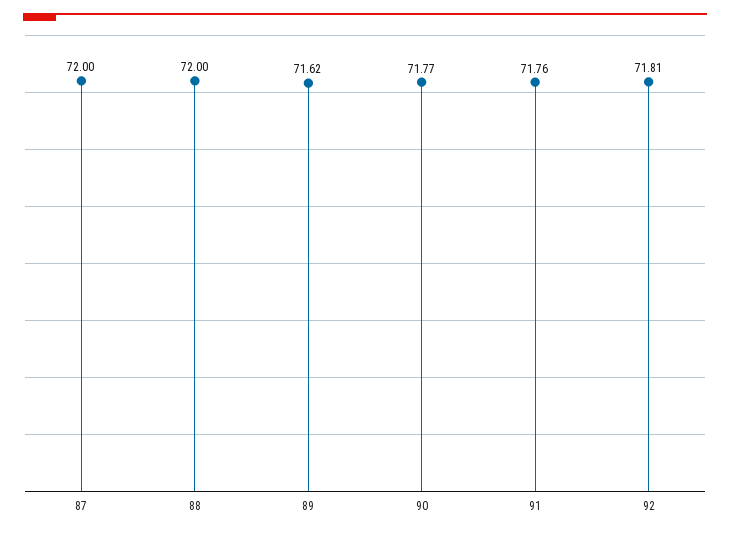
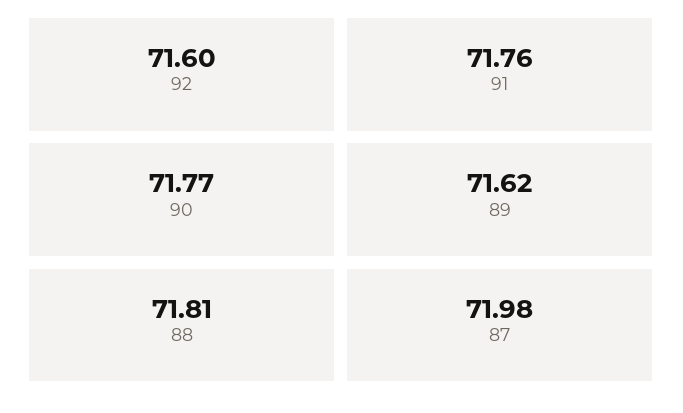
87: 72 -> 71.98
88: 72 -> 71.81
92: 71.81 -> 71.6

